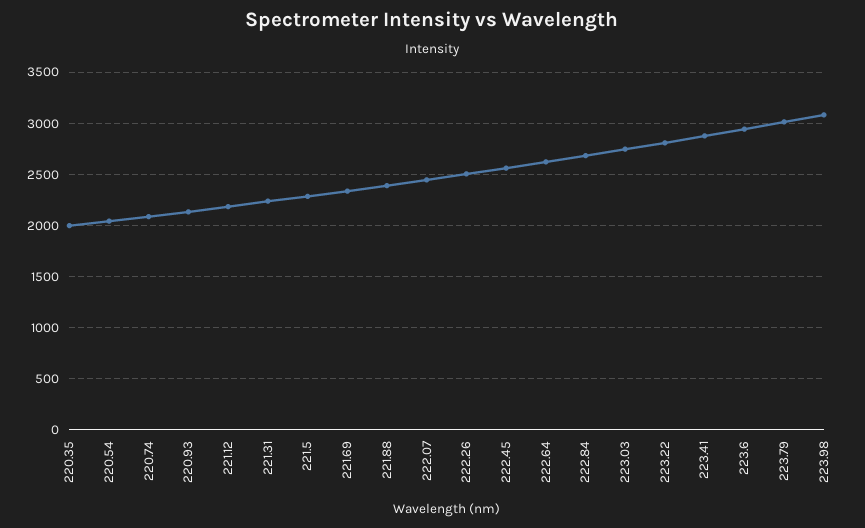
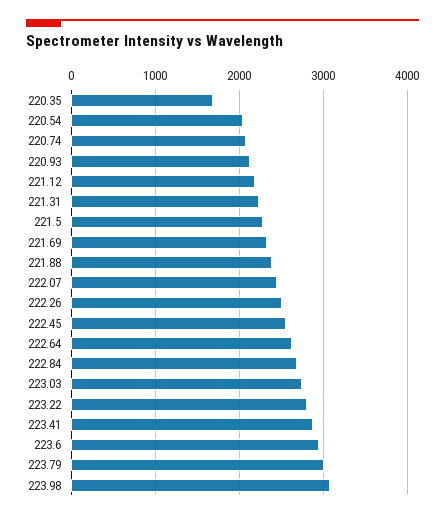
220.35: 2000 -> 1700

